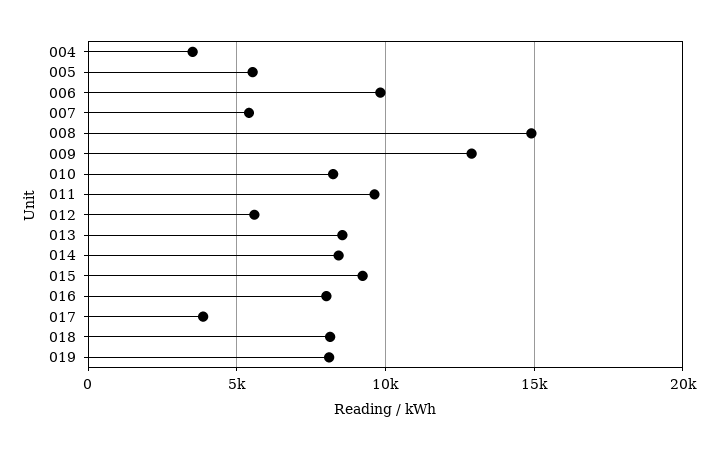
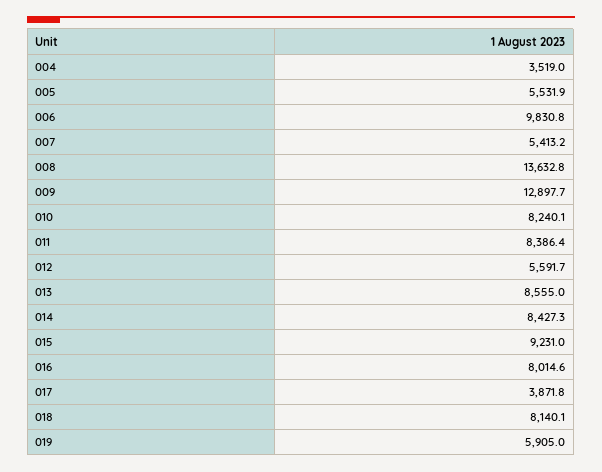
008: 15000 -> 13632.8
011: 9500 -> 8386.4
019: 8000 -> 5905

